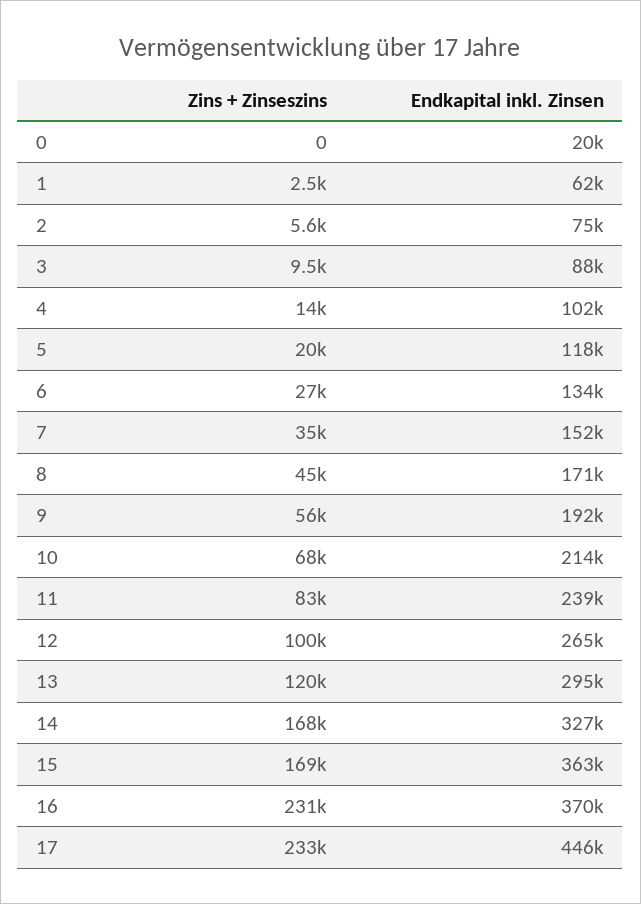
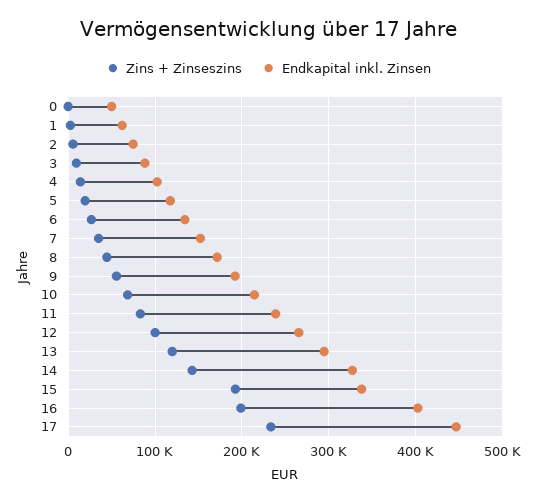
Endkapital inkl. Zinsen, 0: 20000 -> 50000
Zins + Zinseszins, 14: 168000 -> 140000
Zins + Zinseszins, 15: 169000 -> 190000
Endkapital inkl. Zinsen, 15: 363000 -> 340000
Zins + Zinseszins, 16: 231000 -> 200000
Endkapital inkl. Zinsen, 16: 370000 -> 400000

